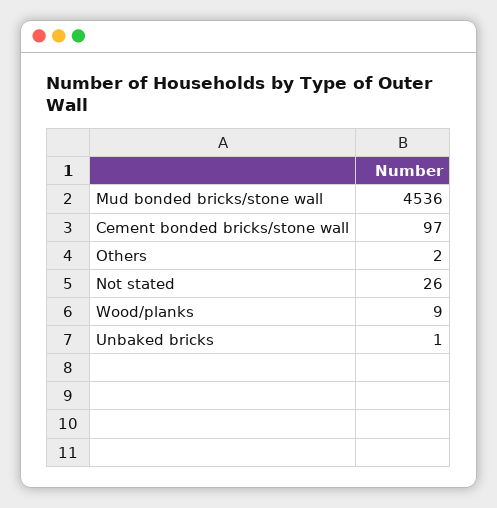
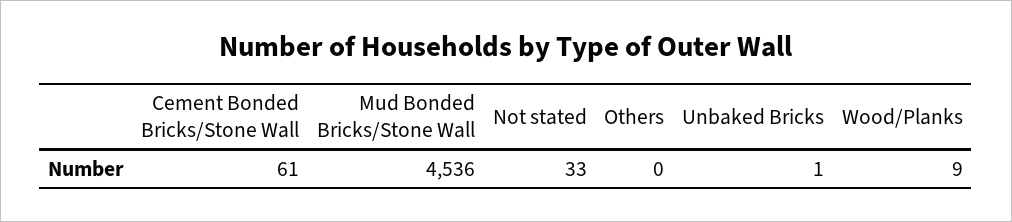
Cement bonded bricks/stone wall: 97 -> 61
Others: 2 -> 0
Not stated: 26 -> 33

